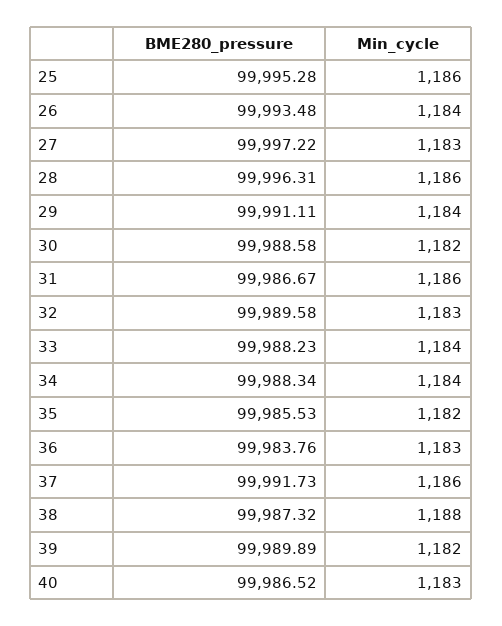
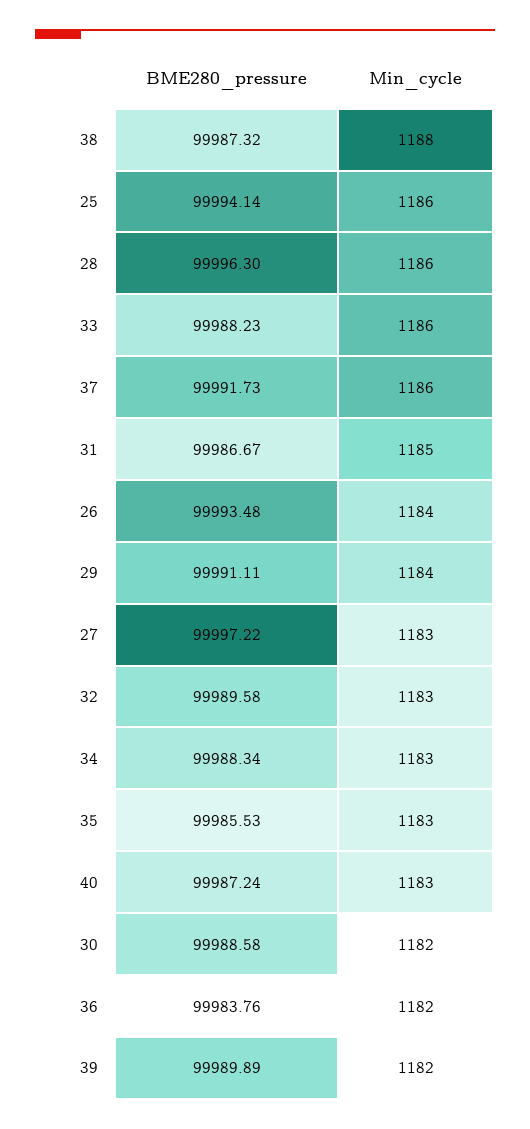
BME280_pressure, 25: 99995.28 -> 99994.14
BME280_pressure, 28: 99996.31 -> 99996.3
Min_cycle, 31: 1186 -> 1185
Min_cycle, 33: 1184 -> 1186
Min_cycle, 34: 1184 -> 1183
Min_cycle, 35: 1182 -> 1183
Min_cycle, 36: 1183 -> 1182
BME280_pressure, 40: 99986.52 -> 99987.24

